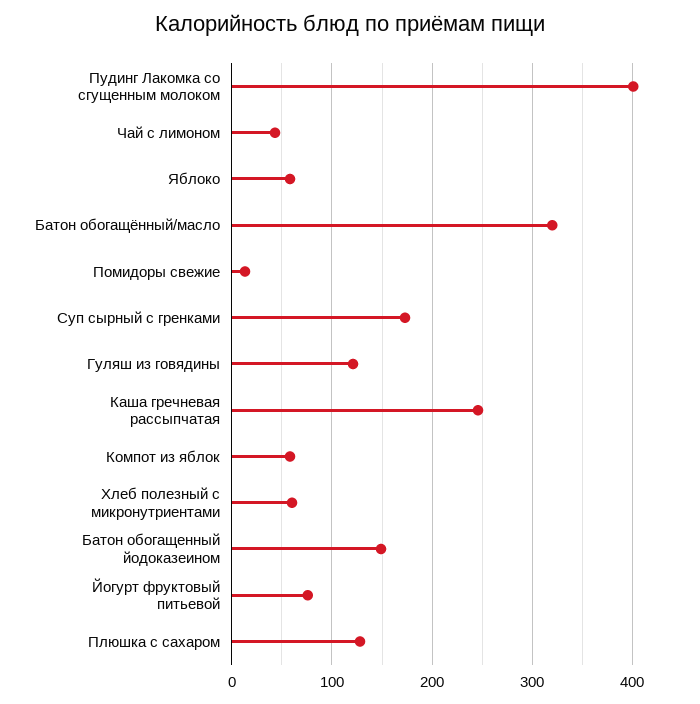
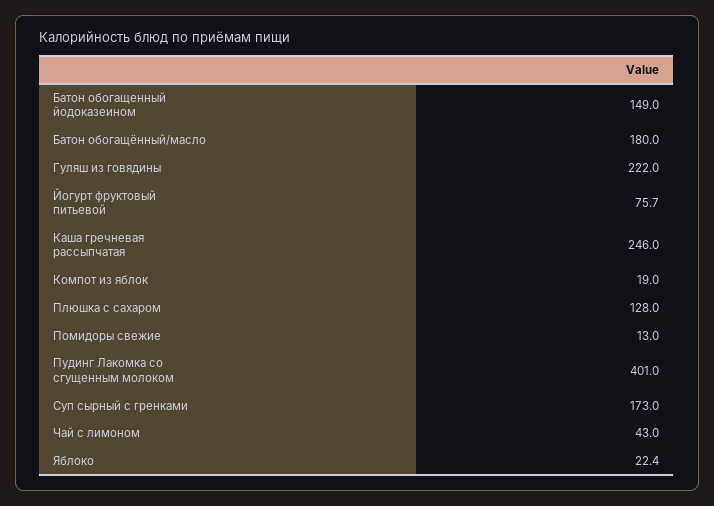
Яблоко: 60 -> 22.4
Батон обогащённый/масло: 320 -> 180
Гуляш из говядины: 120 -> 222
Компот из яблок: 60 -> 19
Хлеб полезный с микронутриентами: 60 -> none

